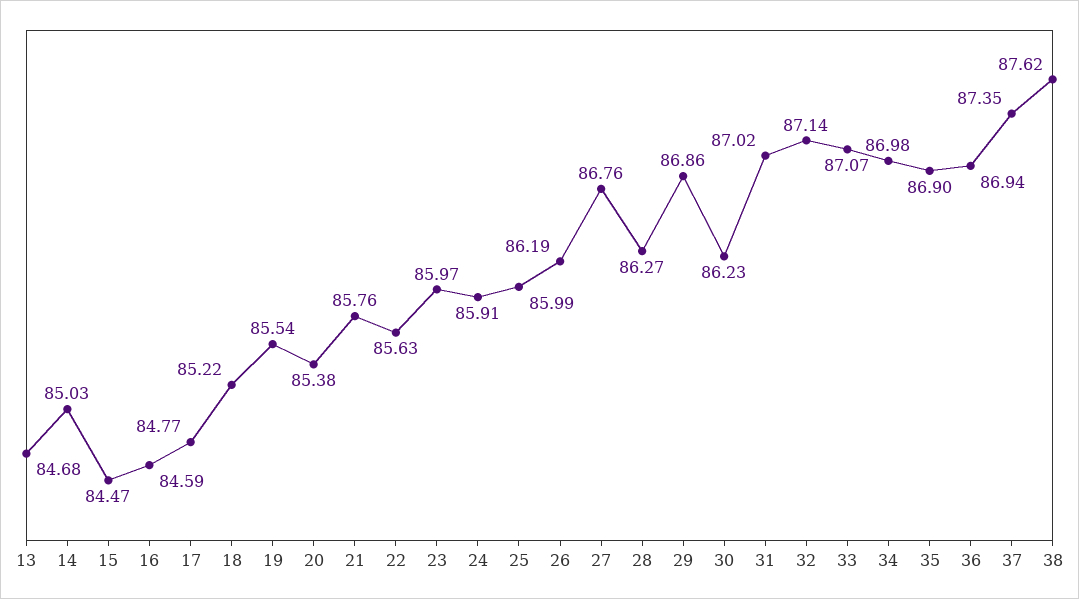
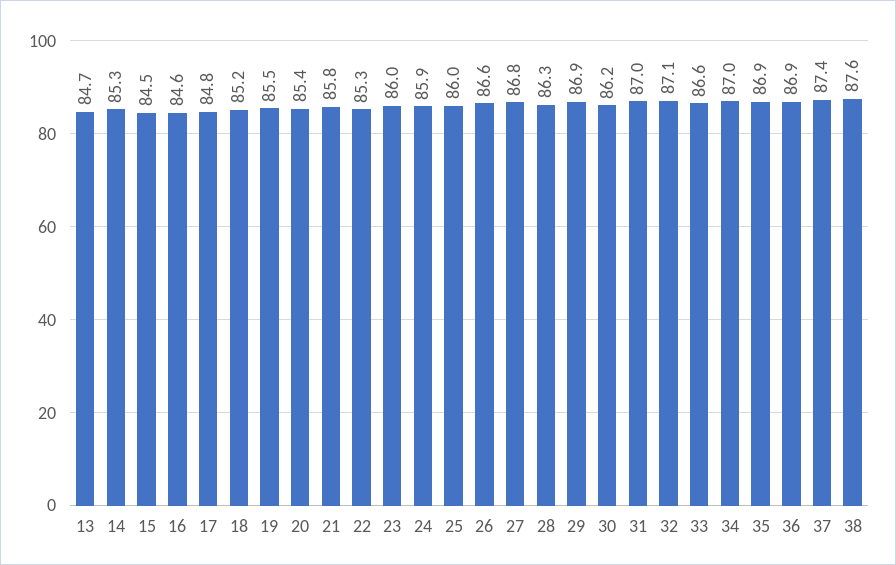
14: 85.03 -> 85.3
22: 85.63 -> 85.3
26: 86.19 -> 86.6
33: 87.07 -> 86.6

